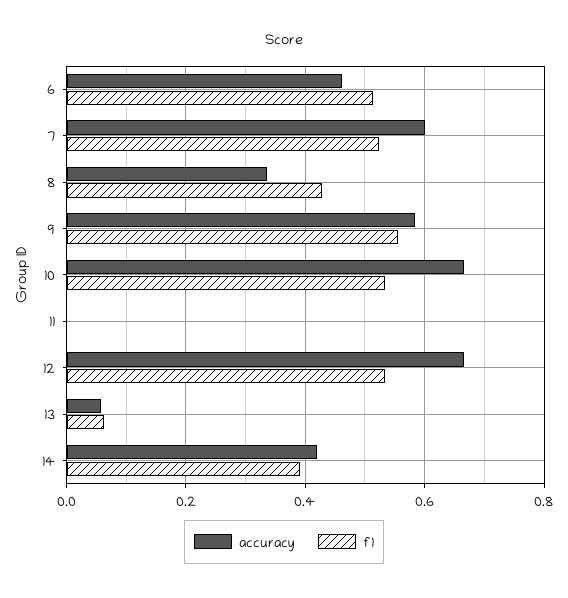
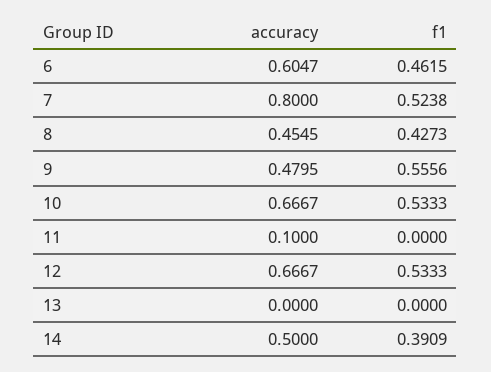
accuracy, 6: 0.46 -> 0.6047
f1, 6: 0.52 -> 0.4615
accuracy, 7: 0.6 -> 0.8
accuracy, 8: 0.34 -> 0.4545
accuracy, 9: 0.58 -> 0.4795
accuracy, 11: 0 -> 0.1
accuracy, 13: 0.06 -> 0
f1, 13: 0.06 -> 0
accuracy, 14: 0.42 -> 0.5

